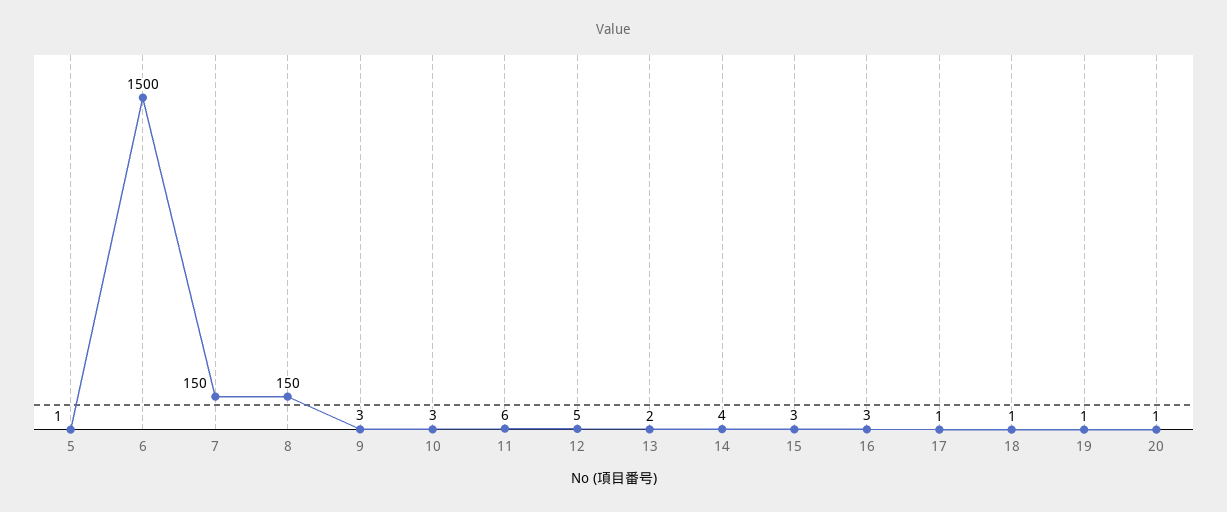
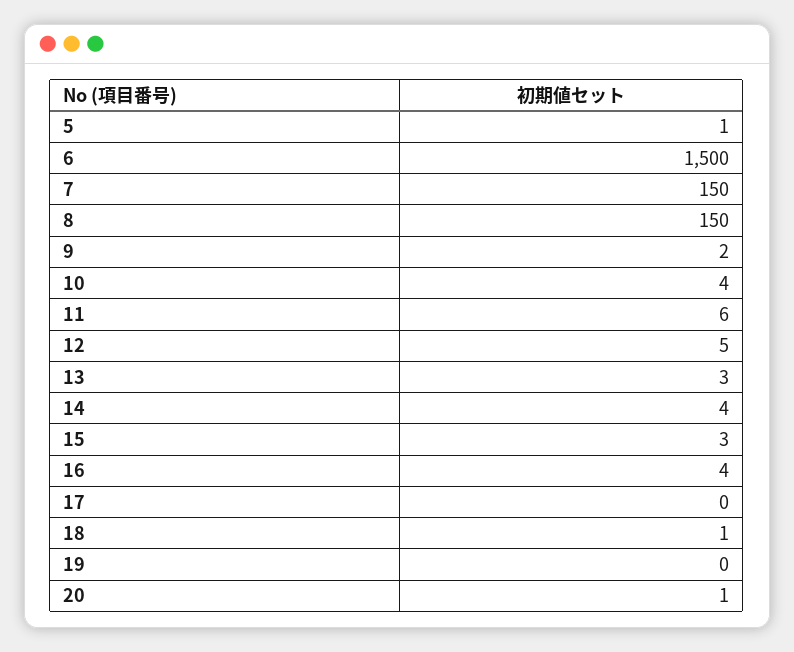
9: 3 -> 2
10: 3 -> 4
13: 2 -> 3
16: 3 -> 4
17: 1 -> 0
19: 1 -> 0

